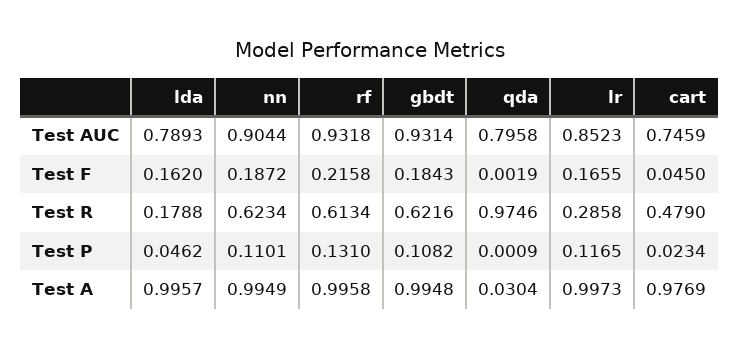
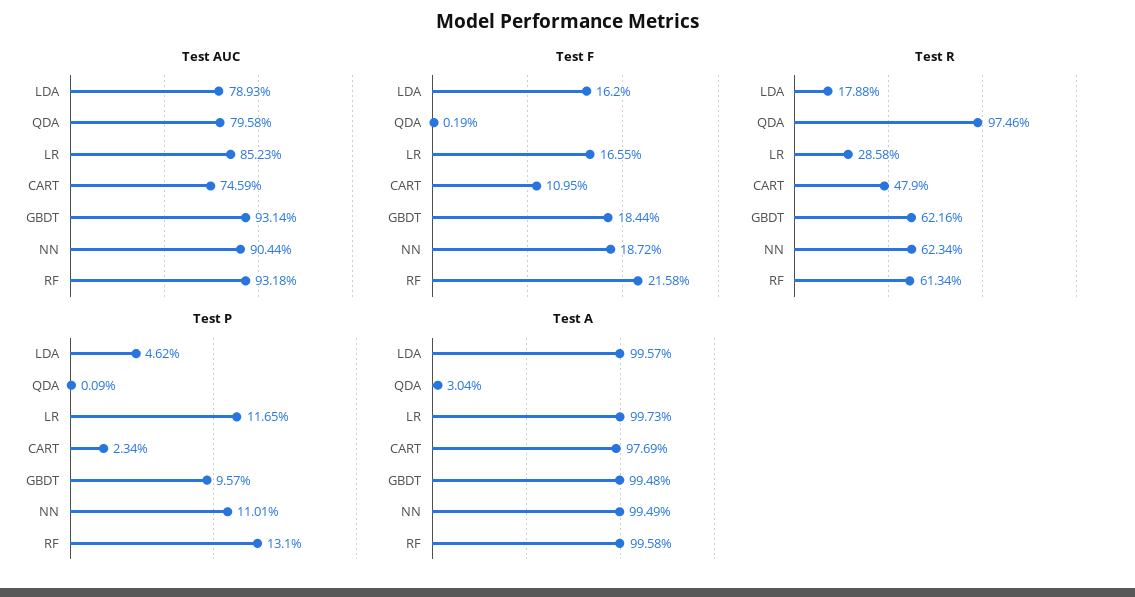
Test F, gbdt: 0.1843 -> 0.1844
Test F, cart: 0.045 -> 0.1095
Test P, gbdt: 0.1082 -> 0.0957

